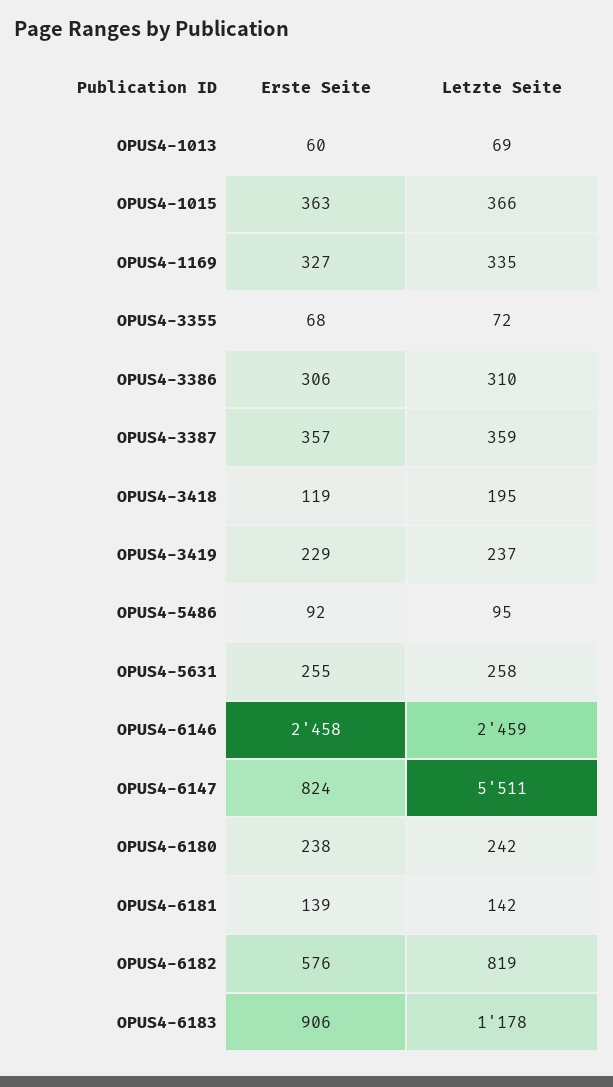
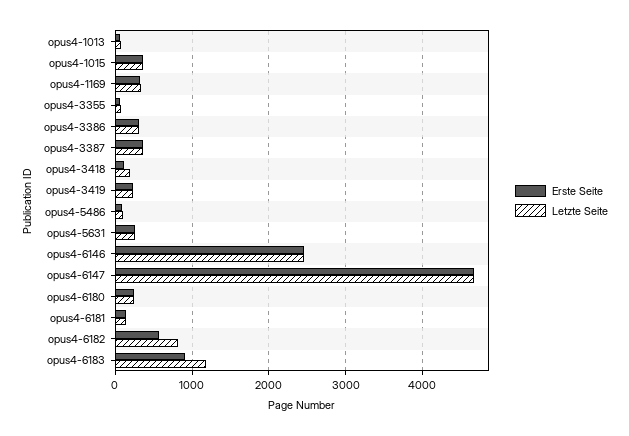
Erste Seite, OPUS4-6147: 824 -> 4700
Letzte Seite, OPUS4-6147: 5511 -> 4700

